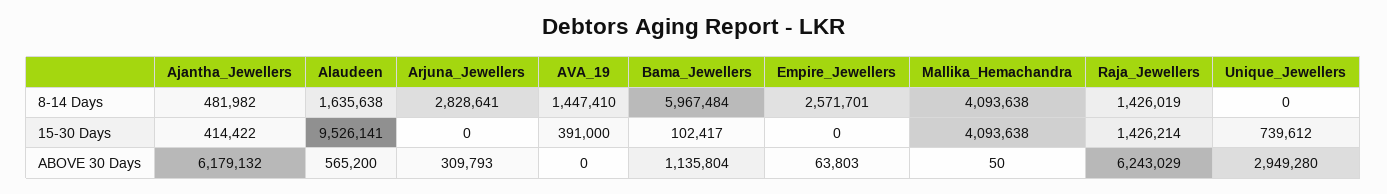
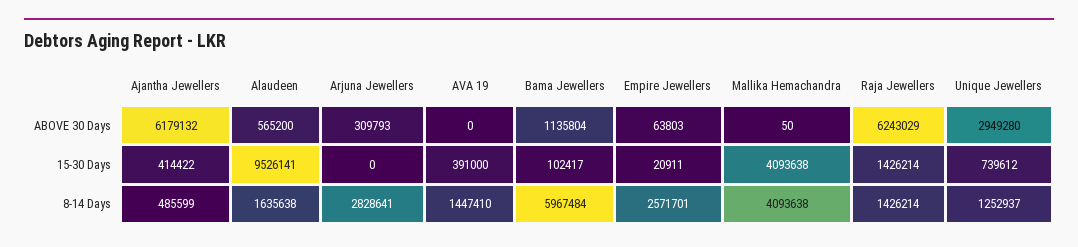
Ajantha_Jewellers, 8-14 Days: 481982 -> 485599
Raja_Jewellers, 8-14 Days: 1426019 -> 1426214
Unique_Jewellers, 8-14 Days: 0 -> 1252937
Empire_Jewellers, 15-30 Days: 0 -> 20911

